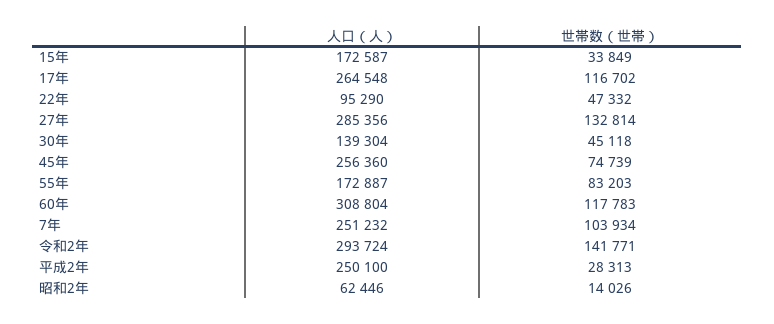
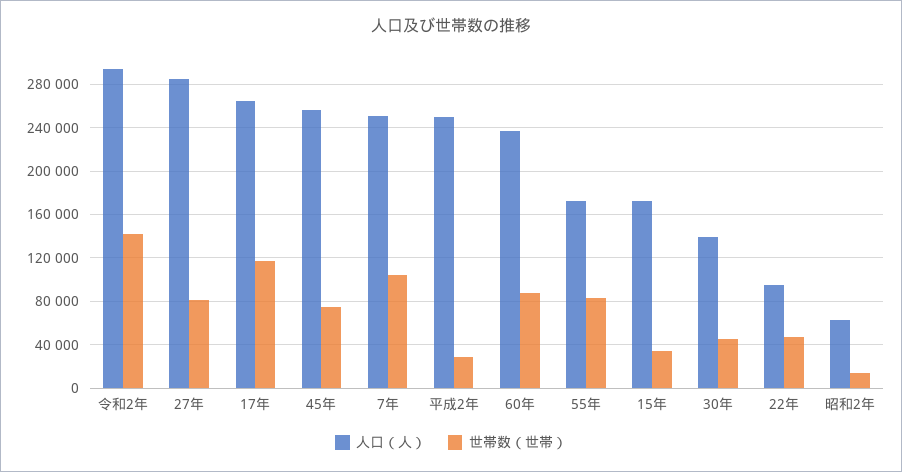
世帯数（世帯）, 27年: 132814 -> 80000
人口（人）, 60年: 308804 -> 240000
世帯数（世帯）, 60年: 117783 -> 90000

